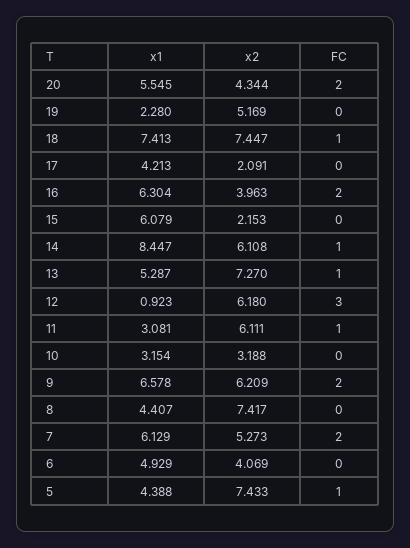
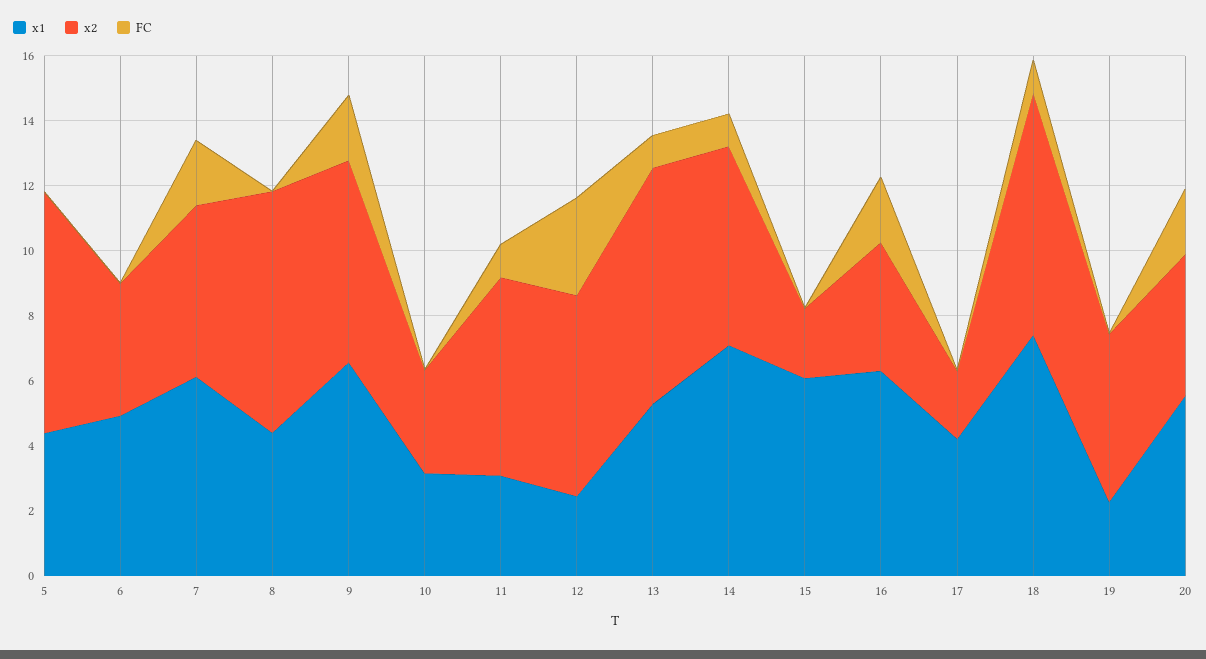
x1, 14: 8.447 -> 7
x1, 12: 0.923 -> 2.5
FC, 5: 1 -> 0

